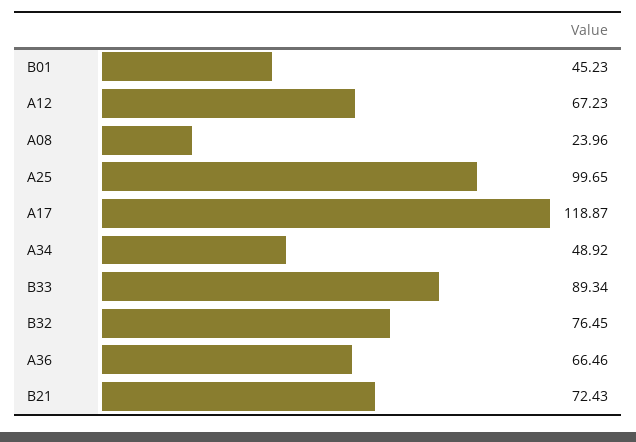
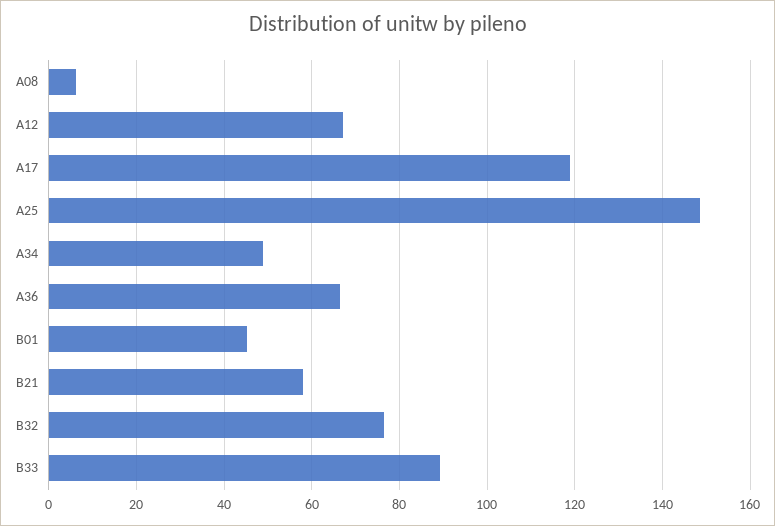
A08: 23.96 -> 6
A25: 99.65 -> 148
B21: 72.43 -> 58

